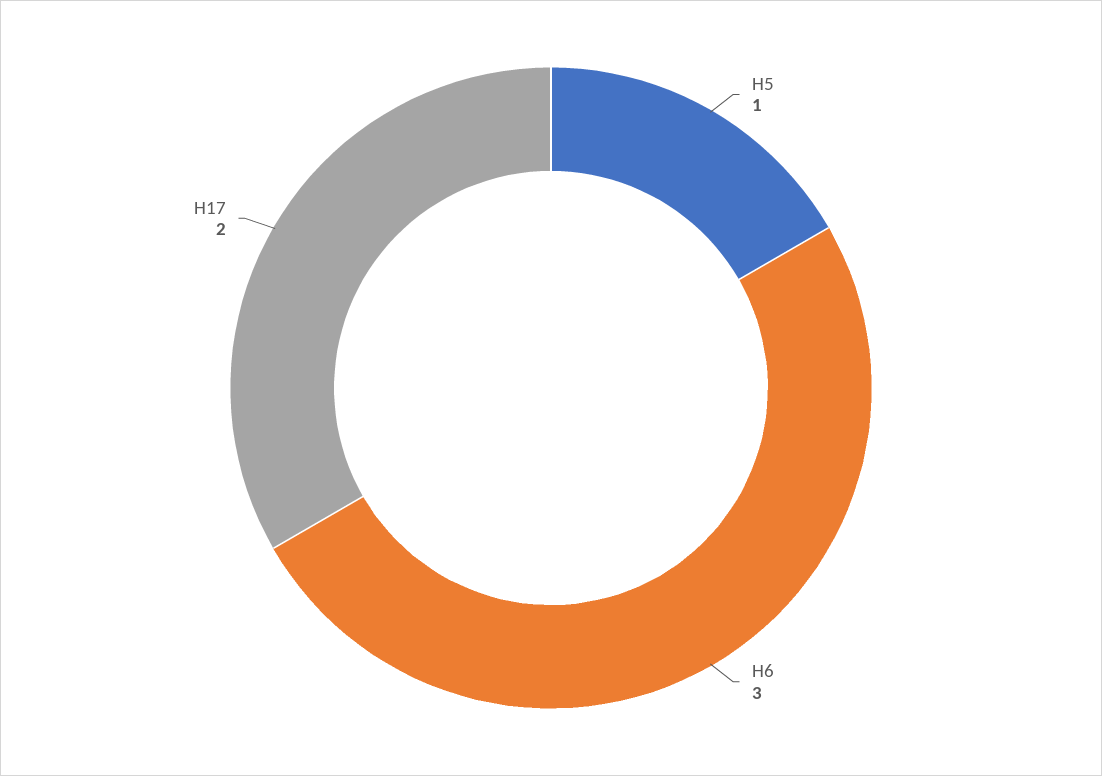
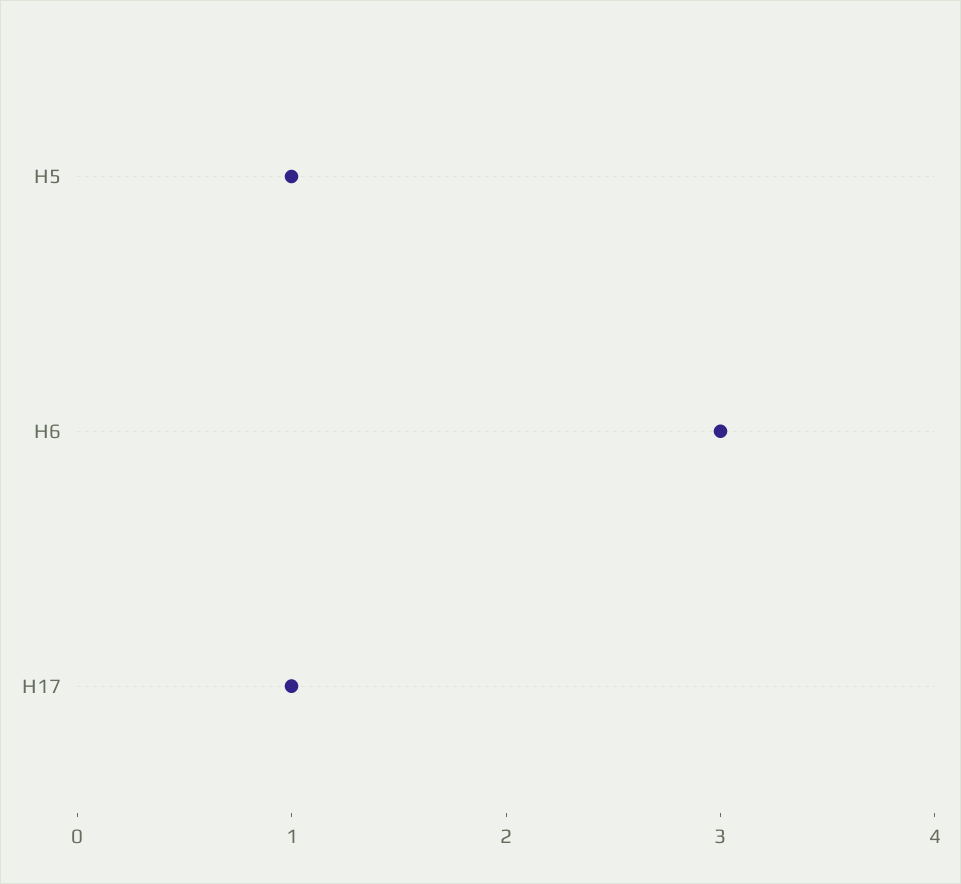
H17: 2 -> 1

